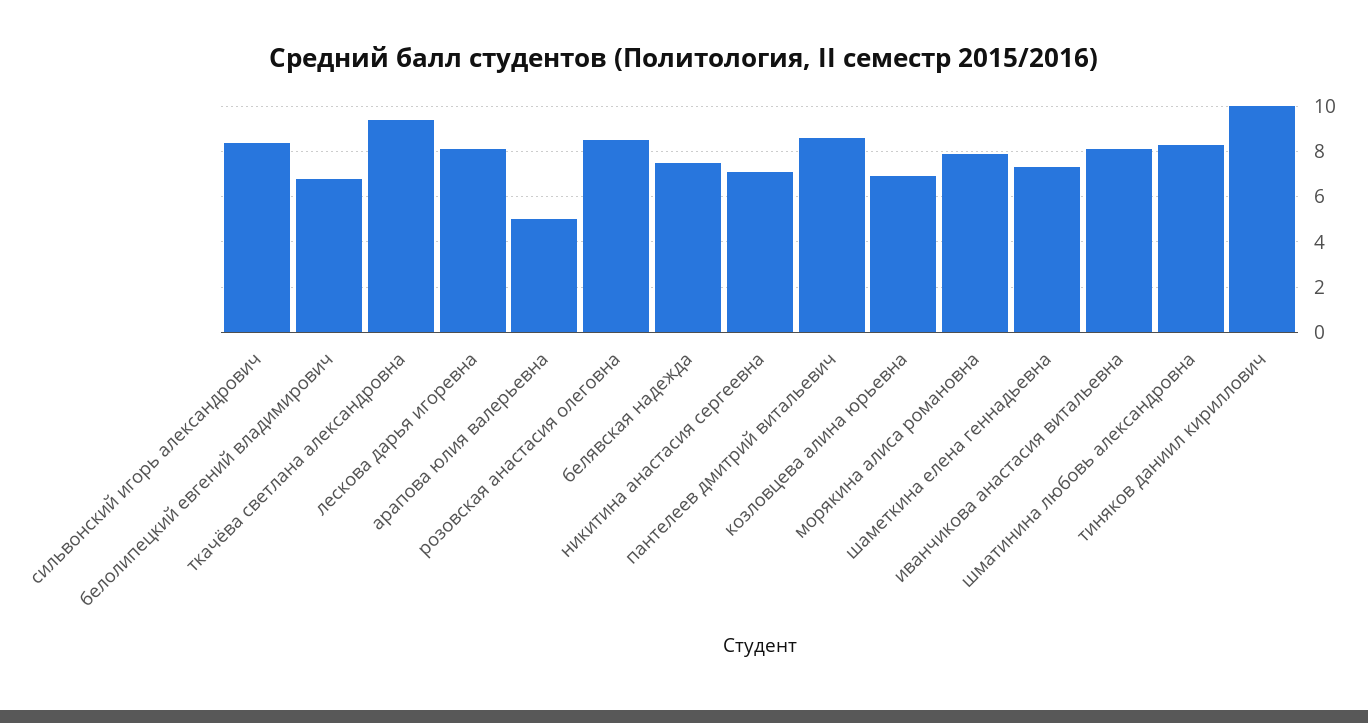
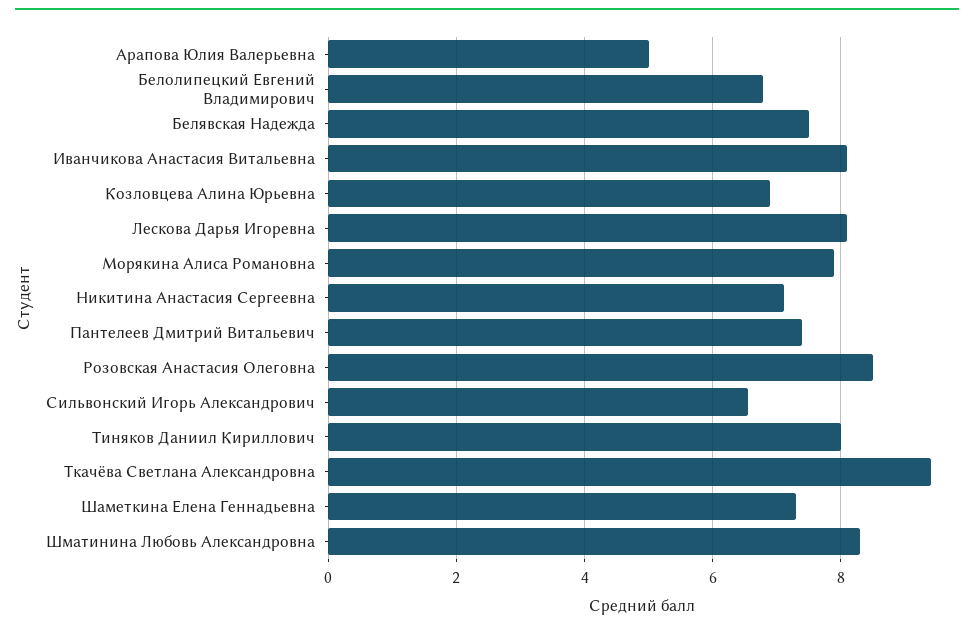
сильвонский игорь александрович: 8.5 -> 6.6
пантелеев дмитрий витальевич: 8.5 -> 7.4
тиняков даниил кириллович: 10 -> 8

